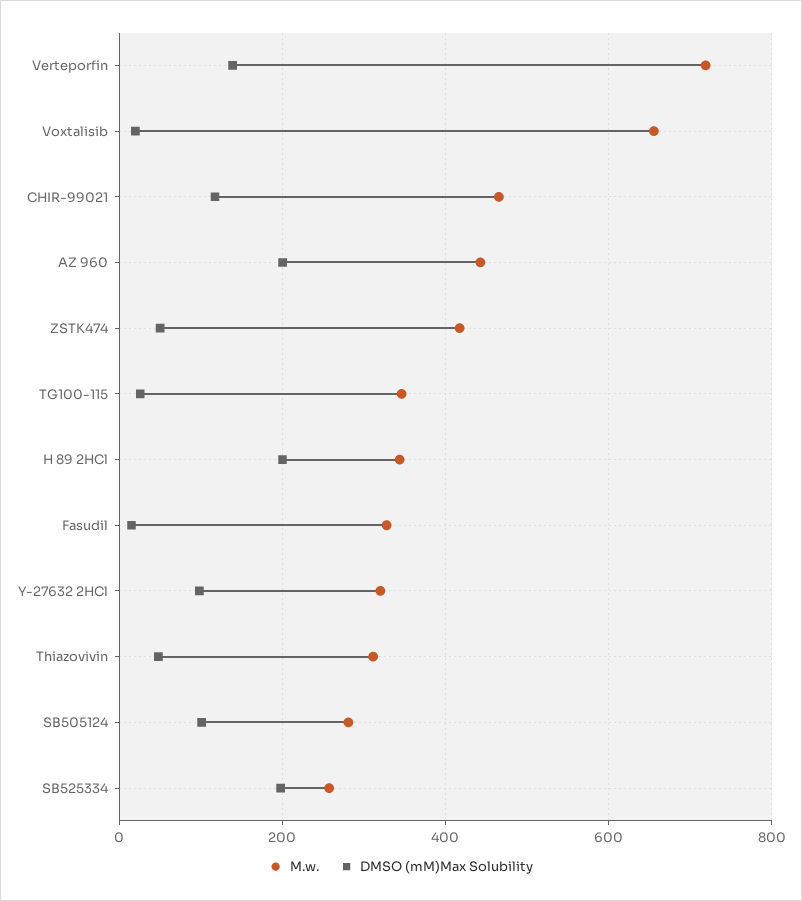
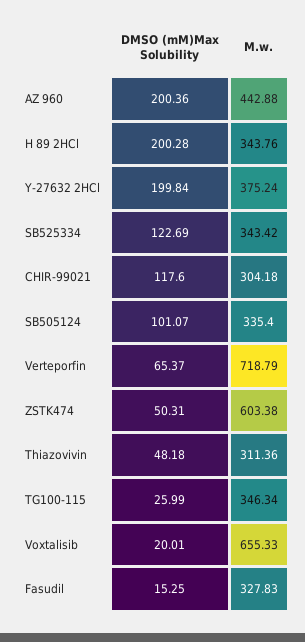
DMSO (mM)Max Solubility, Verteporfin: 140 -> 65.37
M.w., CHIR-99021: 460 -> 304.18
M.w., ZSTK474: 420 -> 603.38
M.w., Y-27632 2HCl: 320 -> 375.24
DMSO (mM)Max Solubility, Y-27632 2HCl: 100 -> 199.84
M.w., SB505124: 280 -> 335.4
M.w., SB525334: 260 -> 343.42
DMSO (mM)Max Solubility, SB525334: 200 -> 122.69

